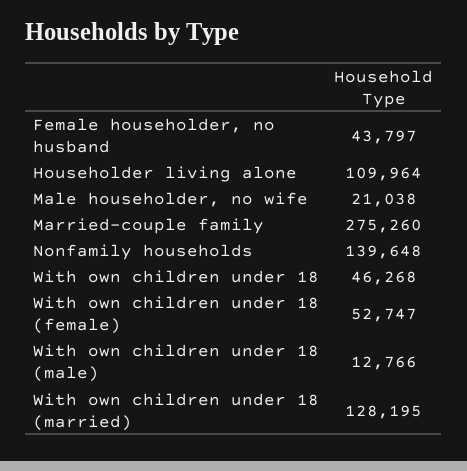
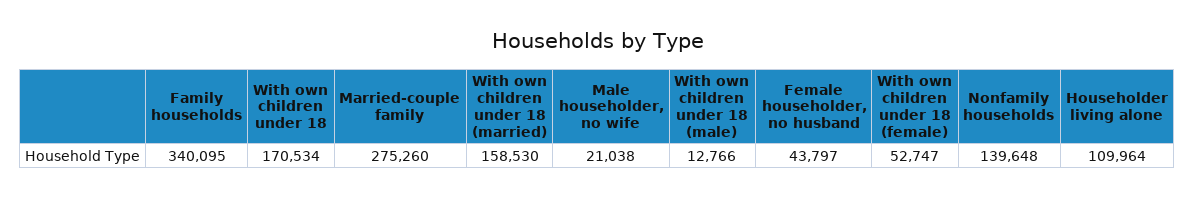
With own children under 18: 46268 -> 170534
With own children under 18 (married): 128195 -> 158530
Family households: none -> 340095

